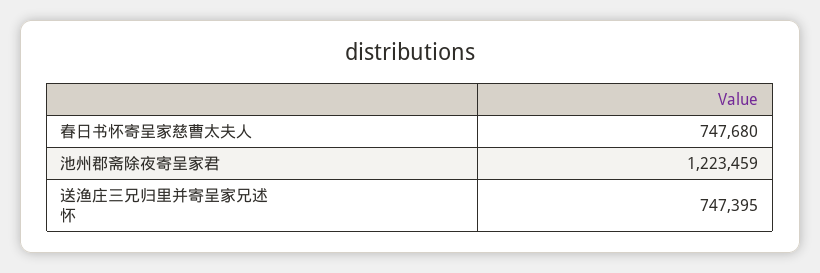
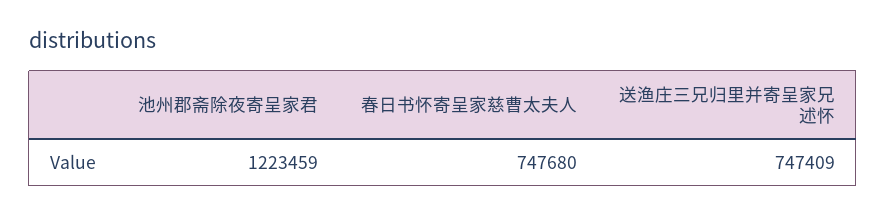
送渔庄三兄归里并寄呈家兄述怀: 747395 -> 747409

